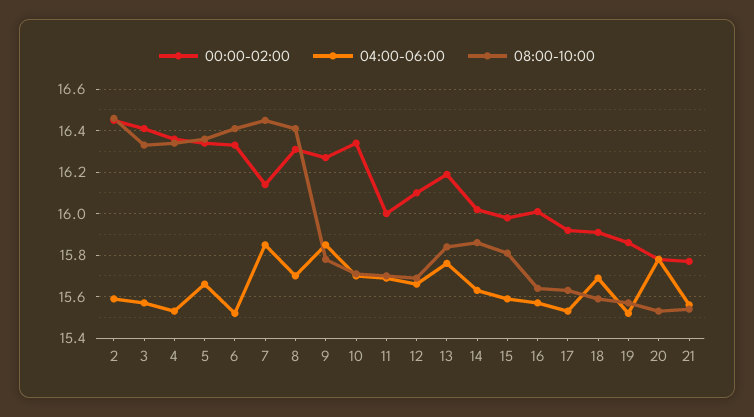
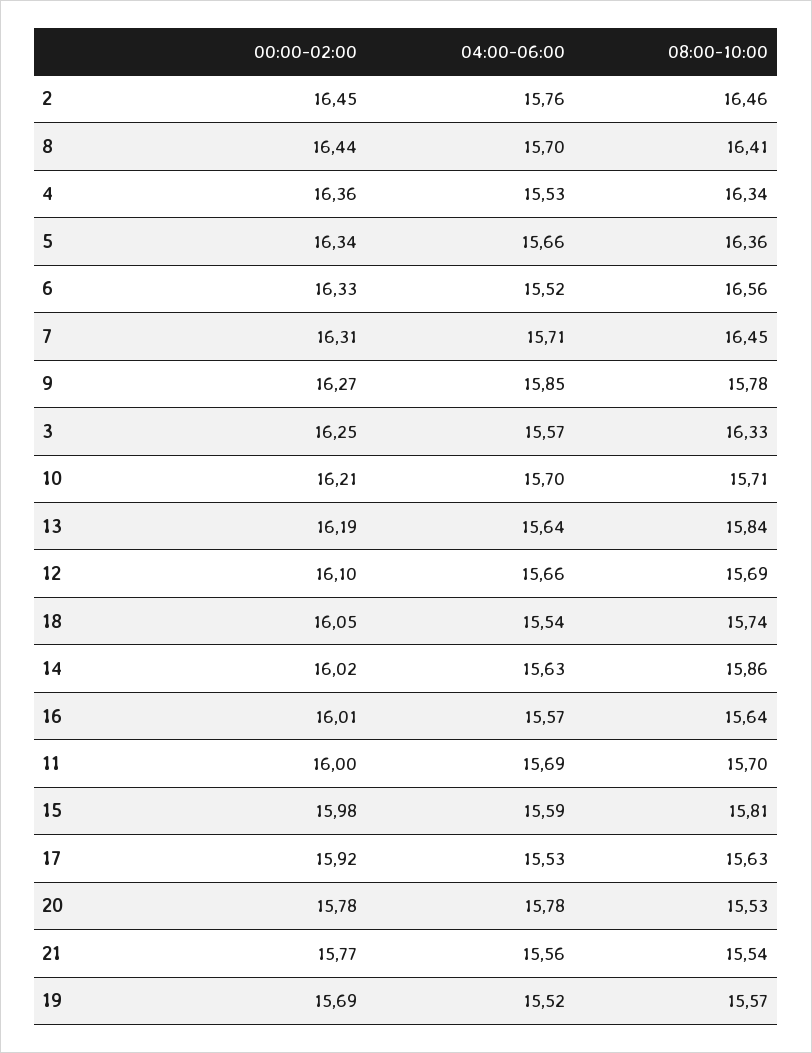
04:00-06:00, 2: 15.6 -> 15.76
00:00-02:00, 3: 16.4 -> 16.25
08:00-10:00, 6: 16.4 -> 16.56
00:00-02:00, 7: 16.15 -> 16.31
04:00-06:00, 7: 15.85 -> 15.71
00:00-02:00, 8: 16.3 -> 16.44
00:00-02:00, 10: 16.35 -> 16.21
04:00-06:00, 13: 15.75 -> 15.64
00:00-02:00, 18: 15.9 -> 16.05
04:00-06:00, 18: 15.7 -> 15.54
08:00-10:00, 18: 15.6 -> 15.74
00:00-02:00, 19: 15.85 -> 15.69

